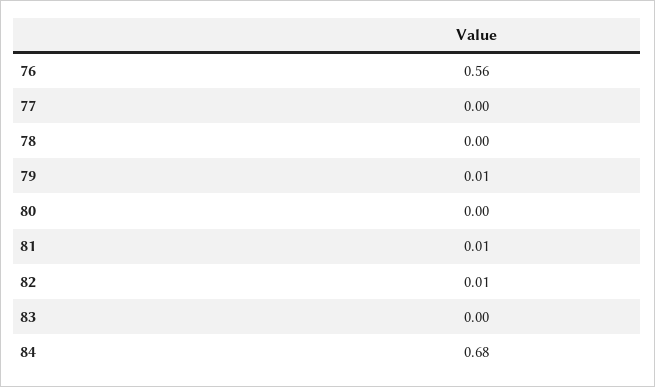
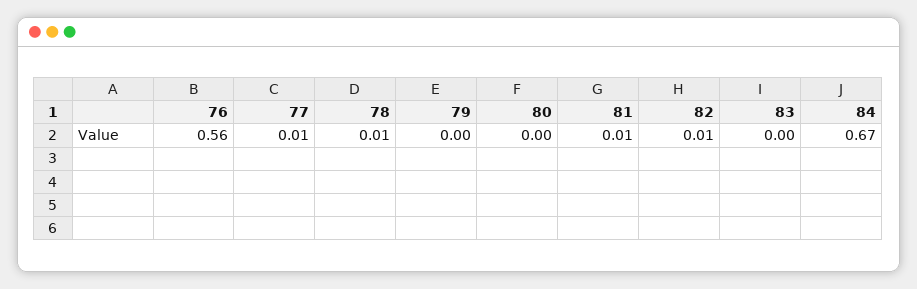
77: 0 -> 0.01
78: 0 -> 0.01
79: 0.01 -> 0
84: 0.68 -> 0.67

